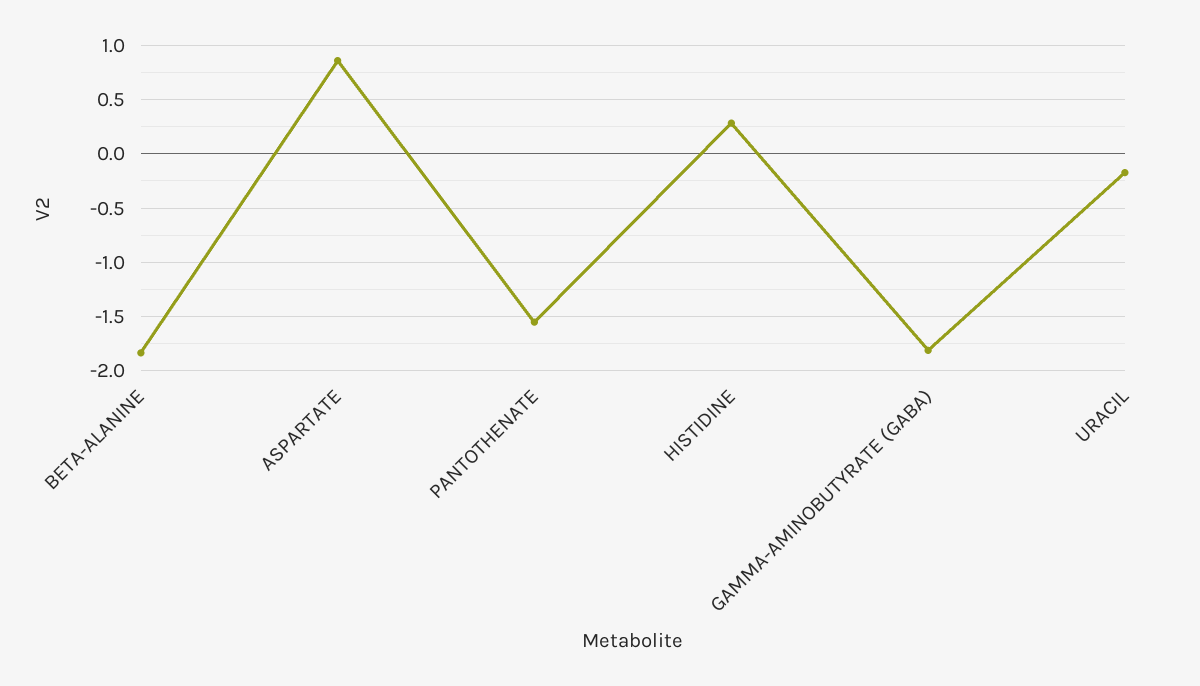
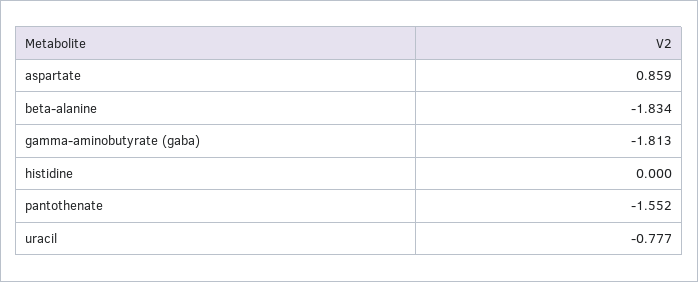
HISTIDINE: 0.3 -> 0
URACIL: -0.2 -> -0.777

